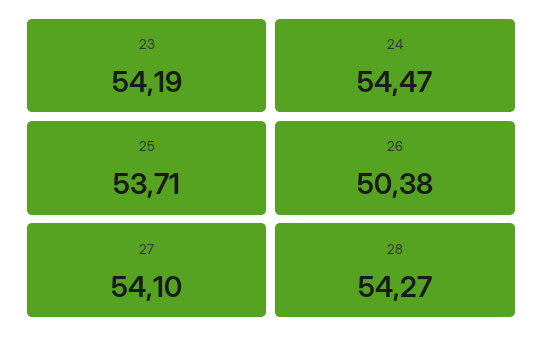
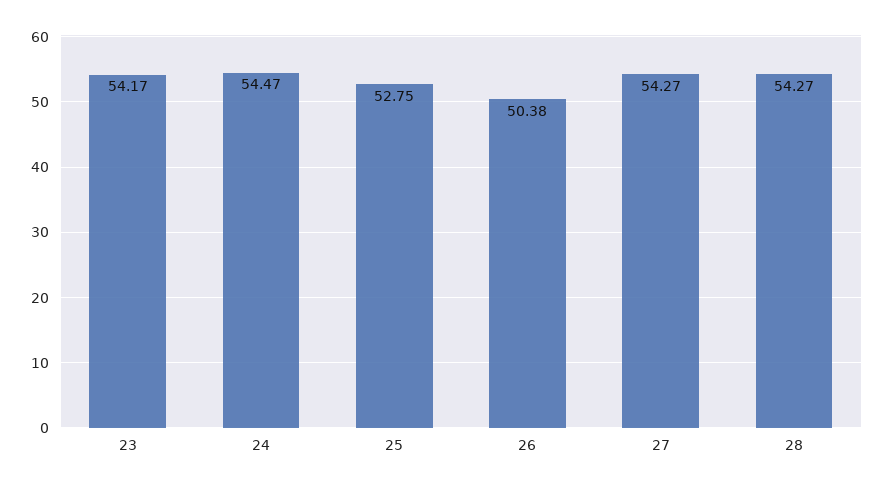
23: 54.19 -> 54.17
25: 53.71 -> 52.75
27: 54.1 -> 54.27

